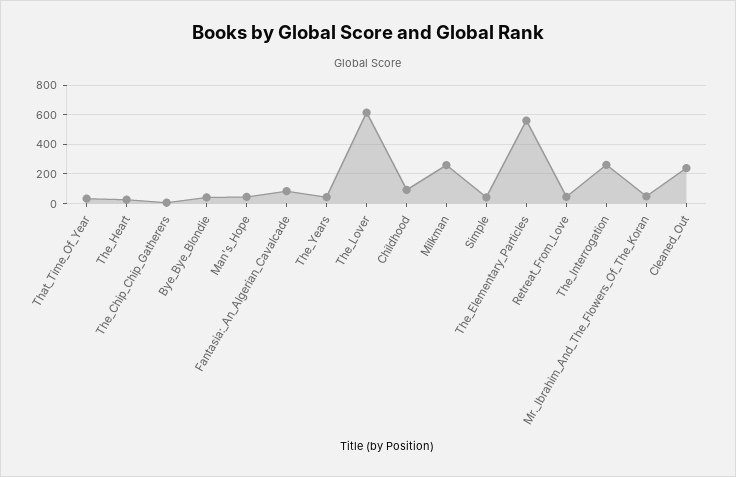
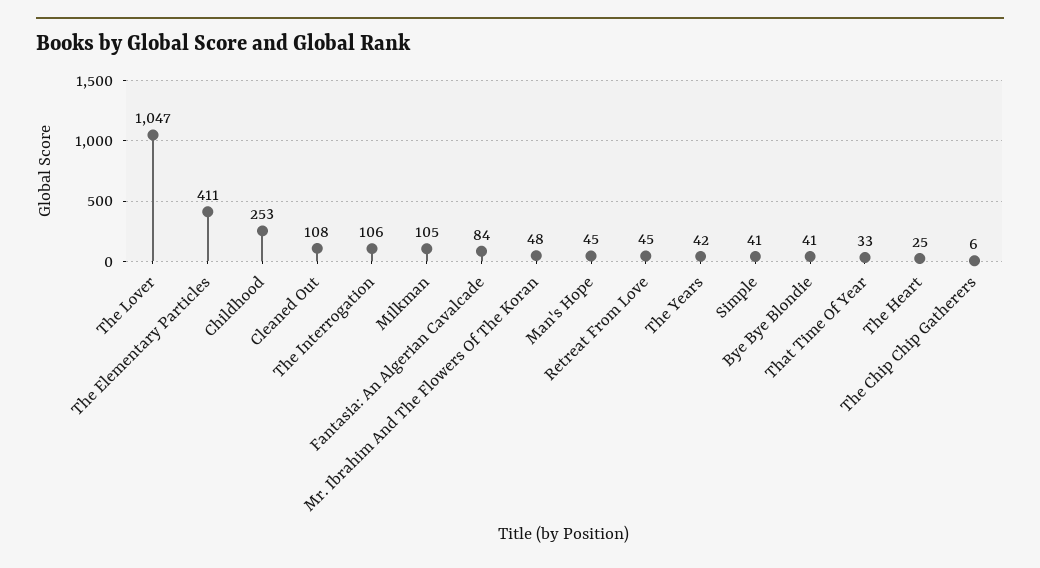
The_Lover: 600 -> 1047
Childhood: 100 -> 253
Milkman: 250 -> 105
The_Elementary_Particles: 550 -> 411
The_Interrogation: 250 -> 106
Cleaned_Out: 250 -> 108

